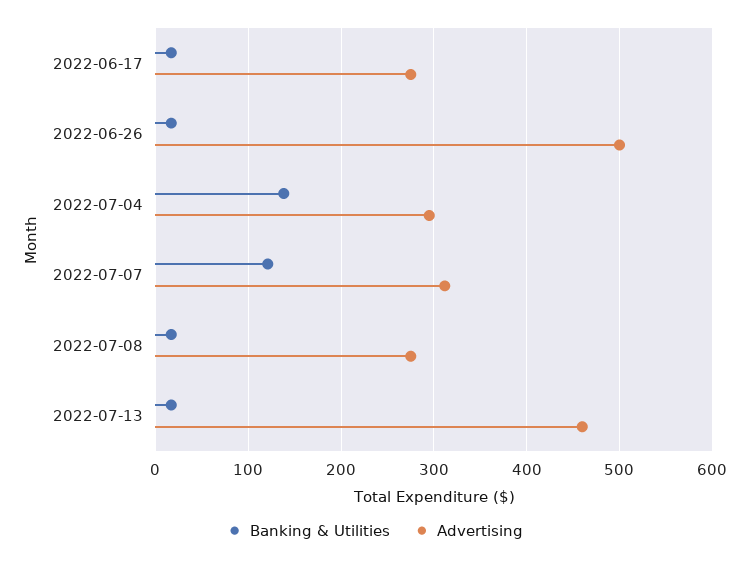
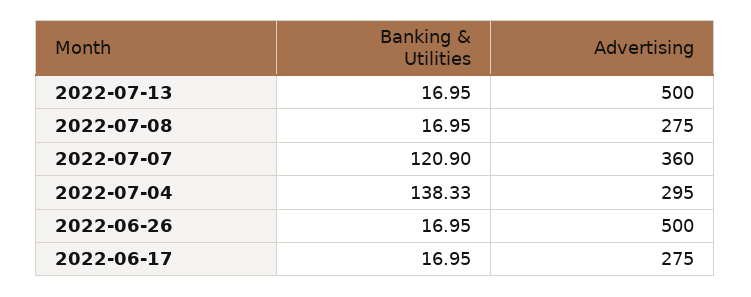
Advertising, 2022-07-07: 310 -> 360
Advertising, 2022-07-13: 460 -> 500

